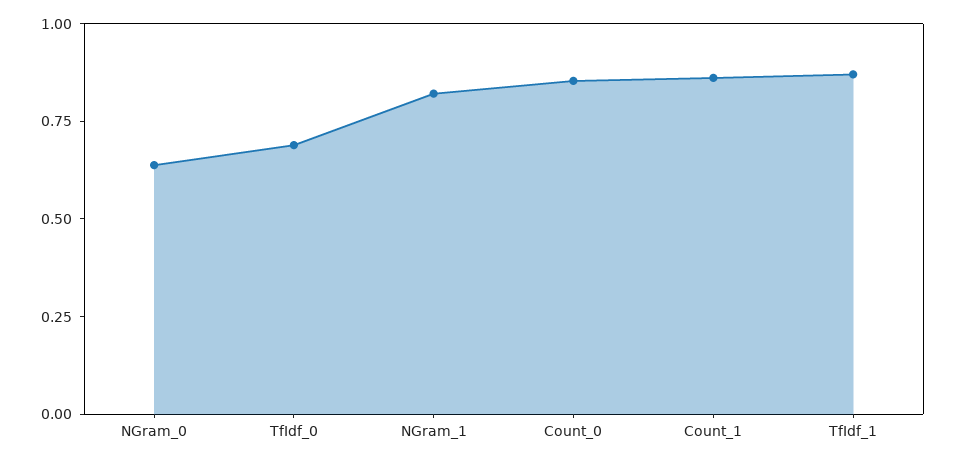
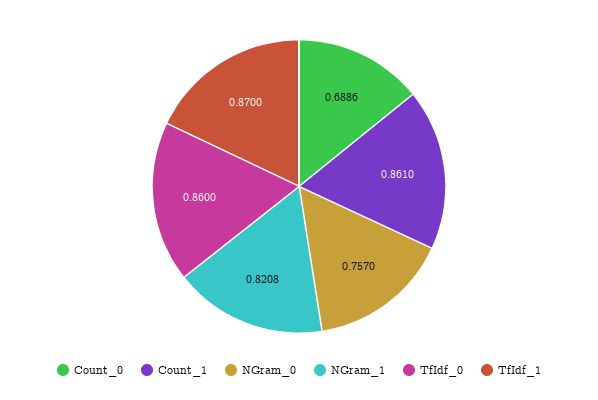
NGram_0: 0.65 -> 0.757
TfIdf_0: 0.7 -> 0.86
Count_0: 0.85 -> 0.6886

